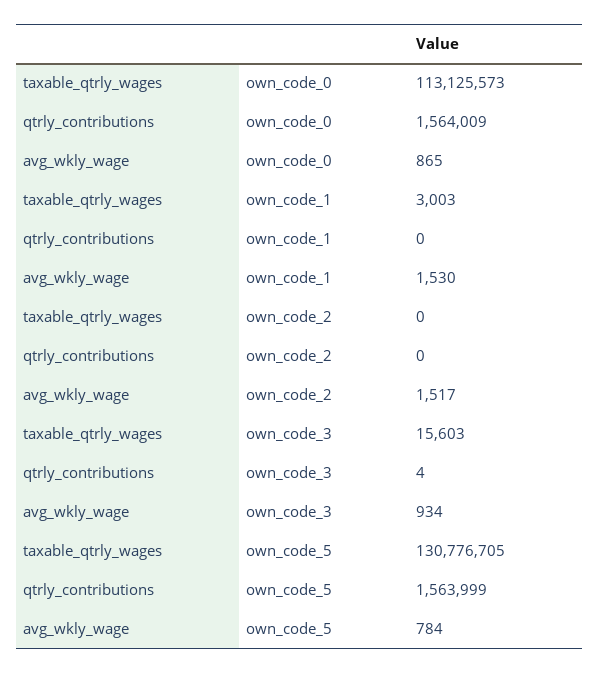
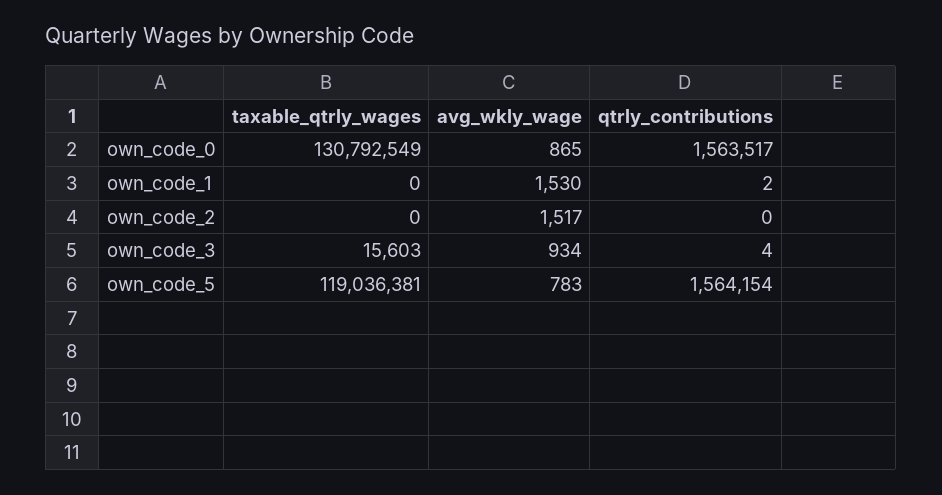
taxable_qtrly_wages, own_code_0: 113125573 -> 130792549
qtrly_contributions, own_code_0: 1564009 -> 1563517
taxable_qtrly_wages, own_code_1: 3003 -> 0
qtrly_contributions, own_code_1: 0 -> 2
taxable_qtrly_wages, own_code_5: 130776705 -> 119036381
qtrly_contributions, own_code_5: 1563999 -> 1564154
avg_wkly_wage, own_code_5: 784 -> 783

